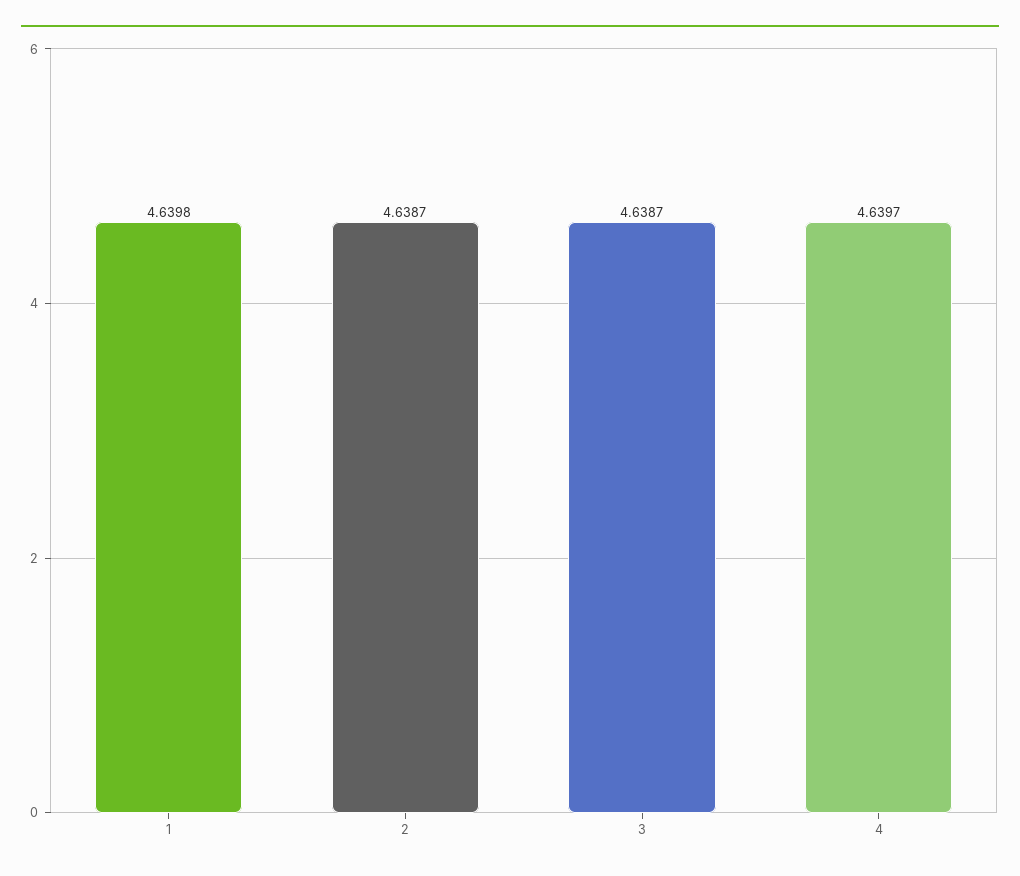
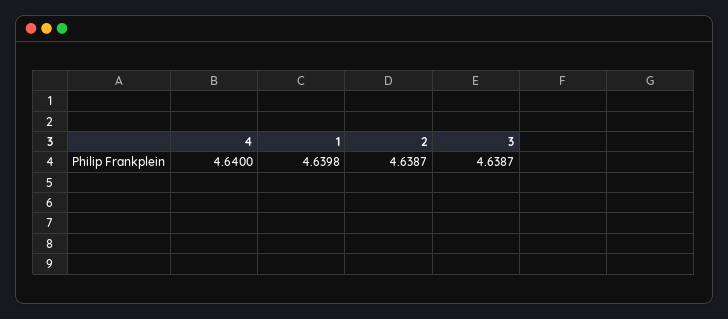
4: 4.6397 -> 4.64

